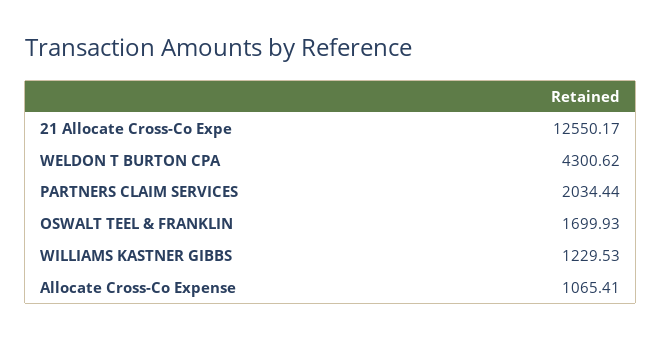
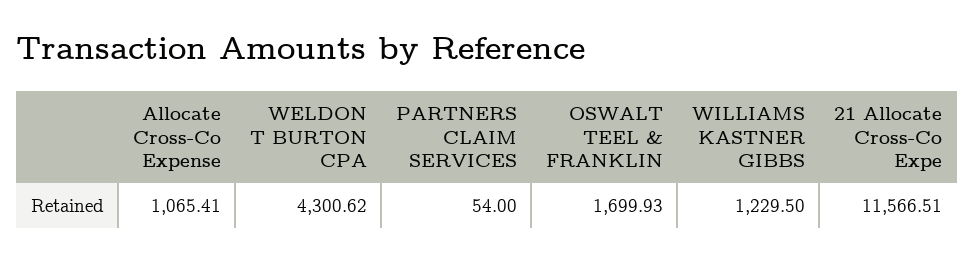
21 Allocate Cross-Co Expe: 12550.17 -> 11566.51
PARTNERS CLAIM SERVICES: 2034.44 -> 54
WILLIAMS KASTNER GIBBS: 1229.53 -> 1229.5

